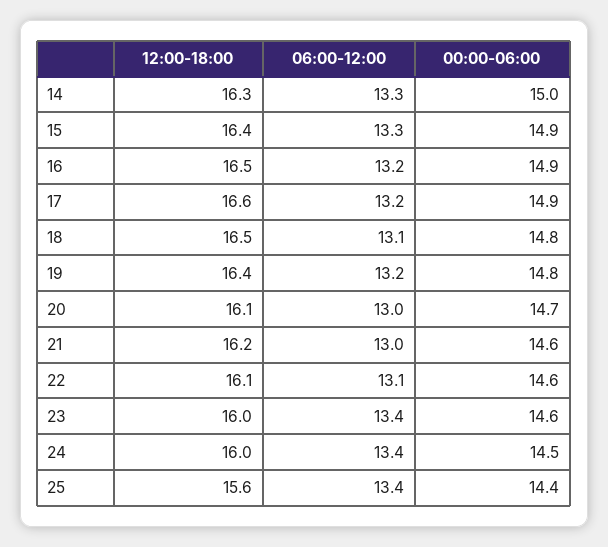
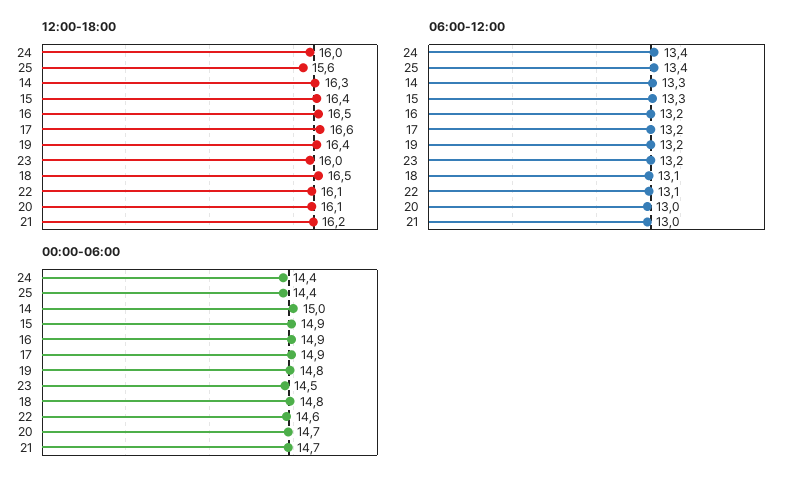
00:00-06:00, 21: 14.6 -> 14.7
06:00-12:00, 23: 13.4 -> 13.2
00:00-06:00, 23: 14.6 -> 14.5
00:00-06:00, 24: 14.5 -> 14.4

